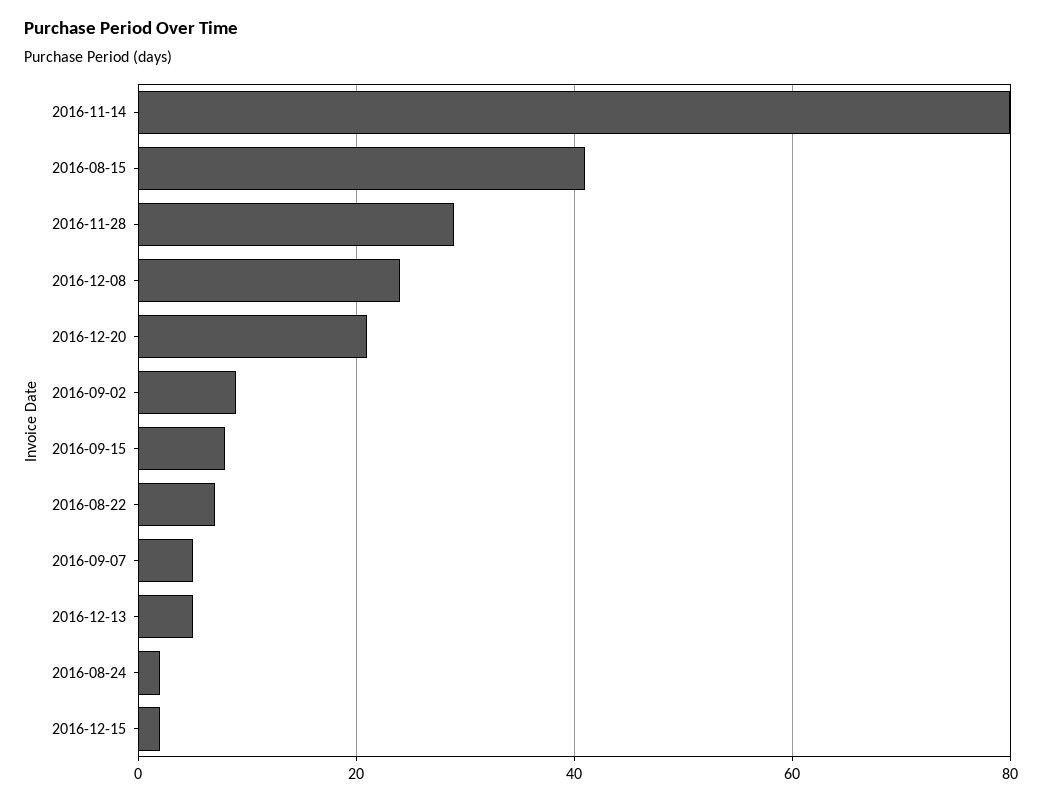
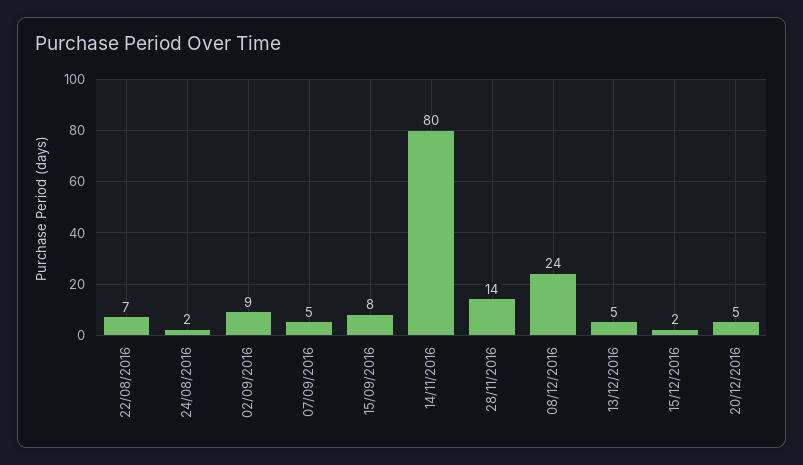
2016-08-15: 40 -> none
2016-11-28: 30 -> 14
2016-12-20: 20 -> 5

